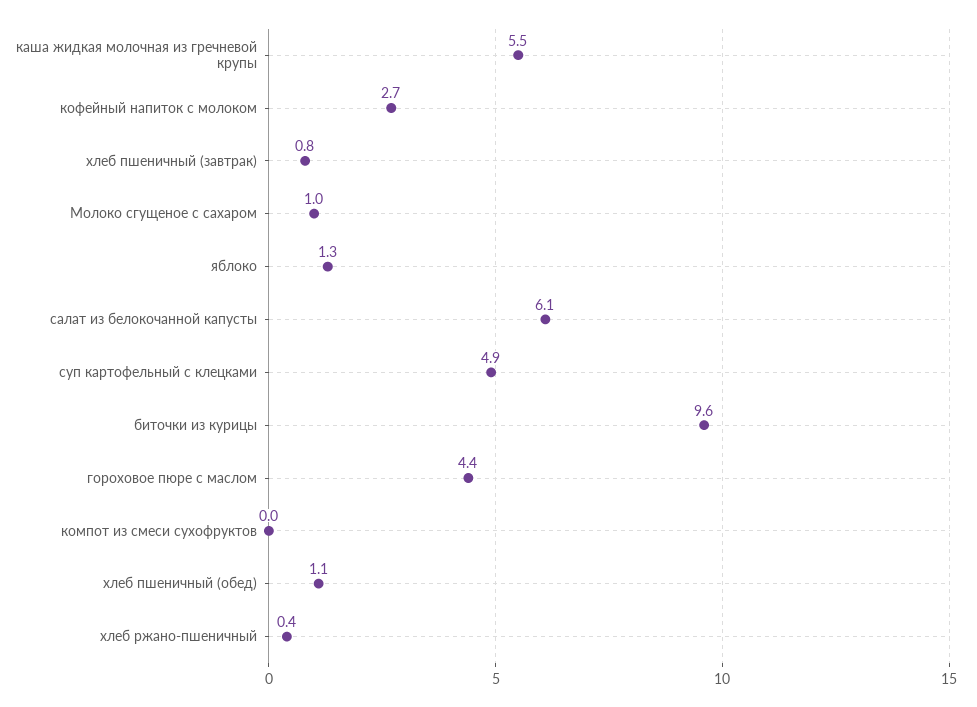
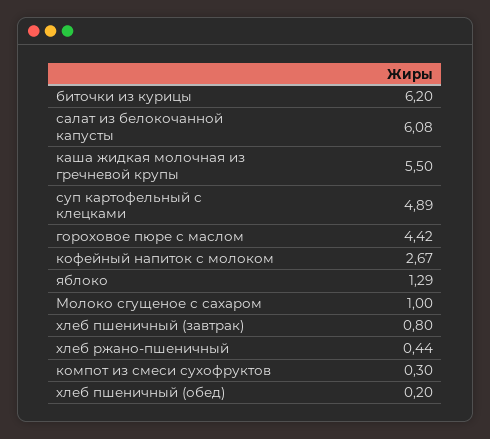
биточки из курицы: 9.6 -> 6.2
компот из смеси сухофруктов: 0 -> 0.3
хлеб пшеничный (обед): 1.1 -> 0.2

